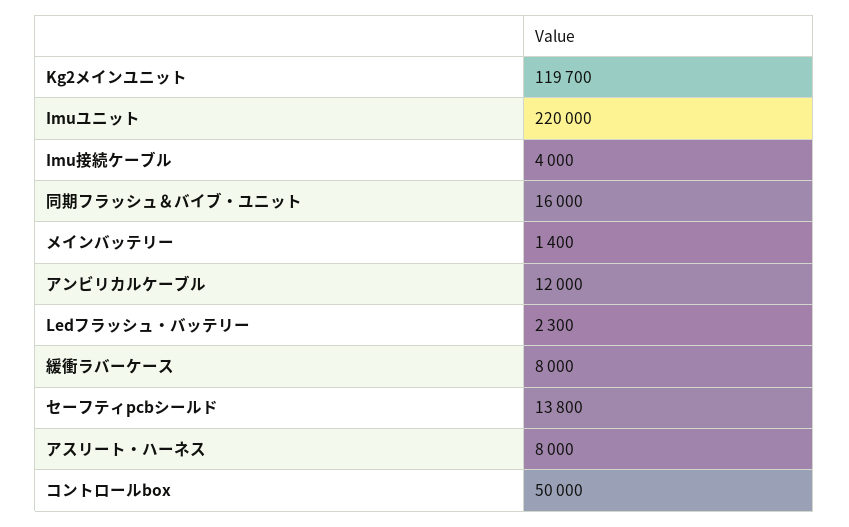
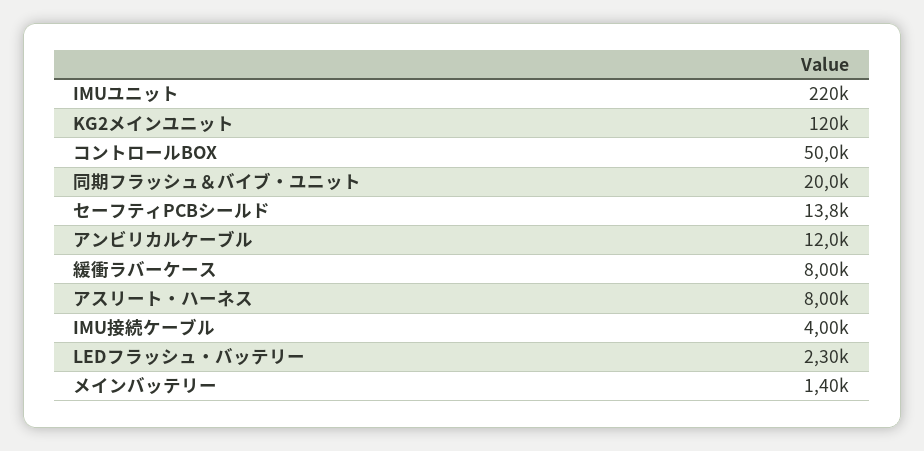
同期フラッシュ＆バイブ・ユニット: 16000 -> 20000

